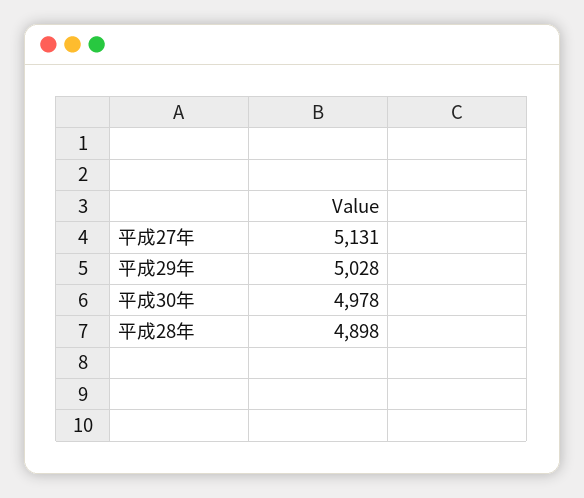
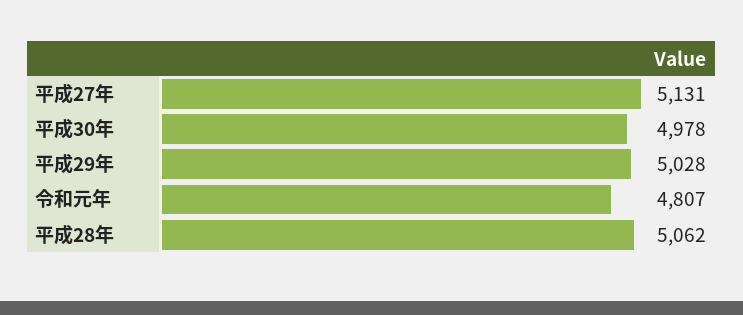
平成28年: 4898 -> 5062
令和元年: none -> 4807

